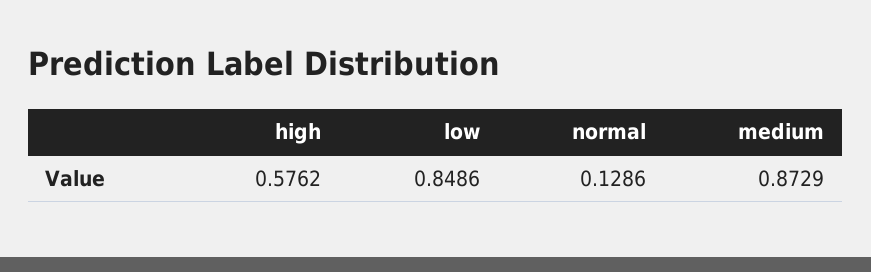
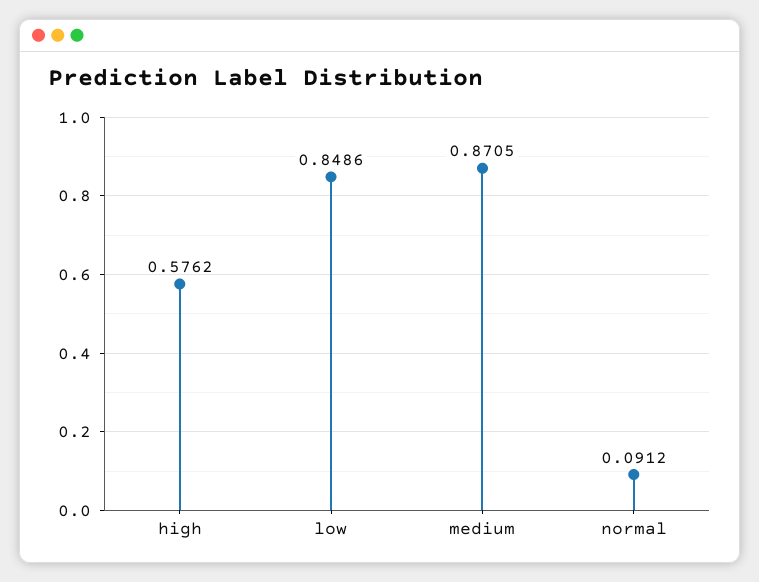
normal: 0.1286 -> 0.0912
medium: 0.8729 -> 0.8705

